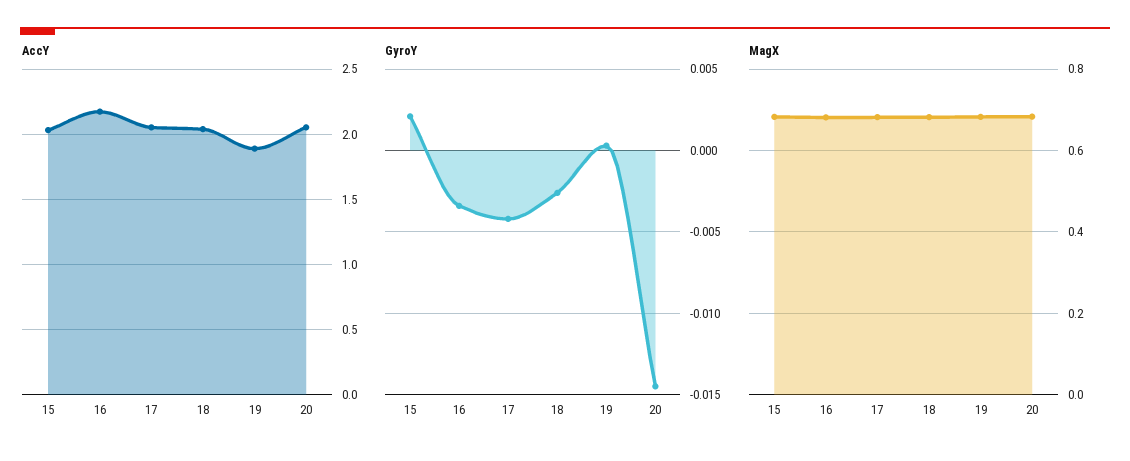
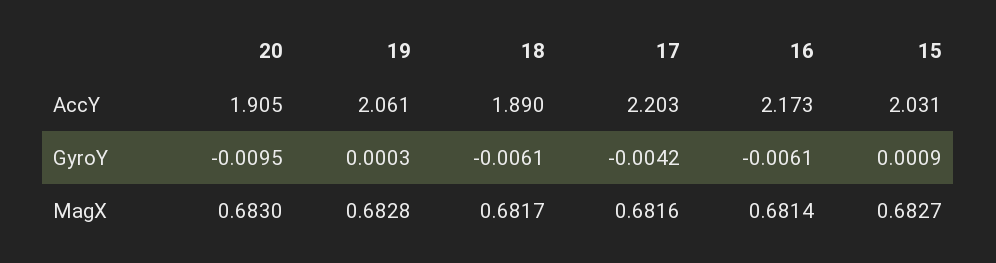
AccY, 17: 2.05 -> 2.203
AccY, 18: 2.05 -> 1.89
AccY, 19: 1.9 -> 2.061
AccY, 20: 2.05 -> 1.905
GyroY, 15: 0.002 -> 0.0009
GyroY, 16: -0.0035 -> -0.0061
GyroY, 18: -0.0025 -> -0.0061
GyroY, 20: -0.0145 -> -0.0095

